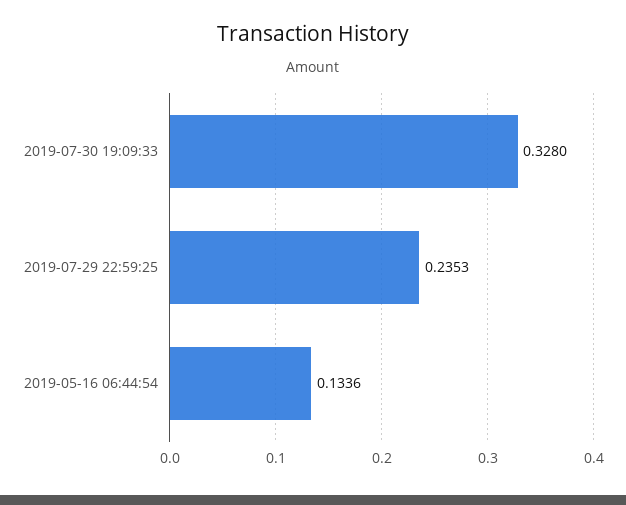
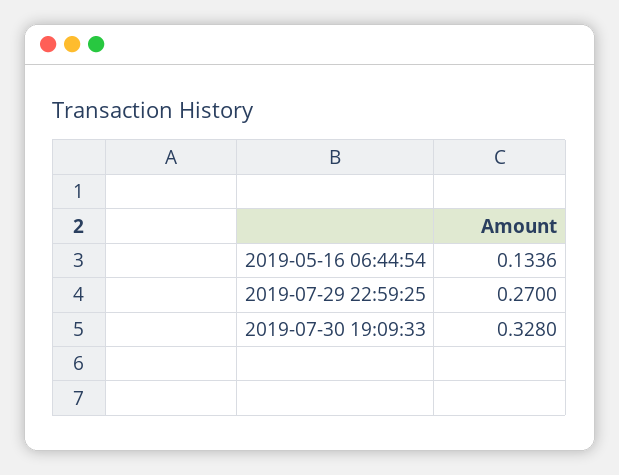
2019-07-29 22:59:25: 0.2353 -> 0.27

